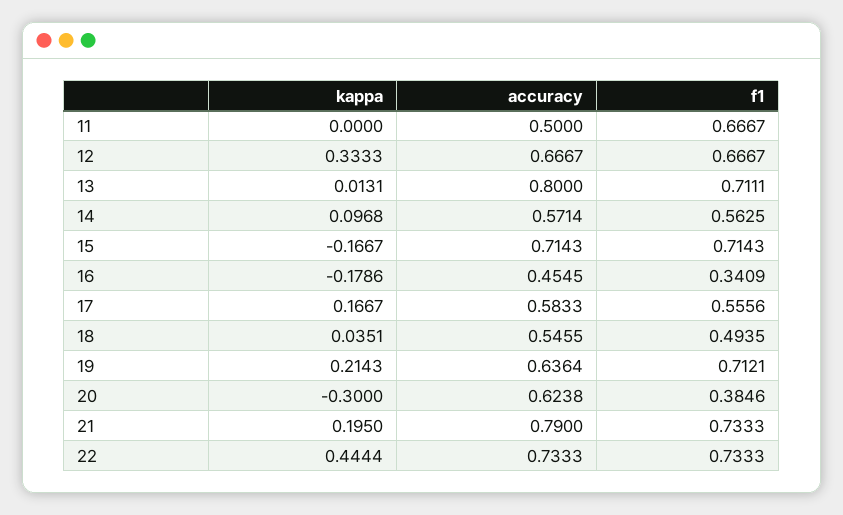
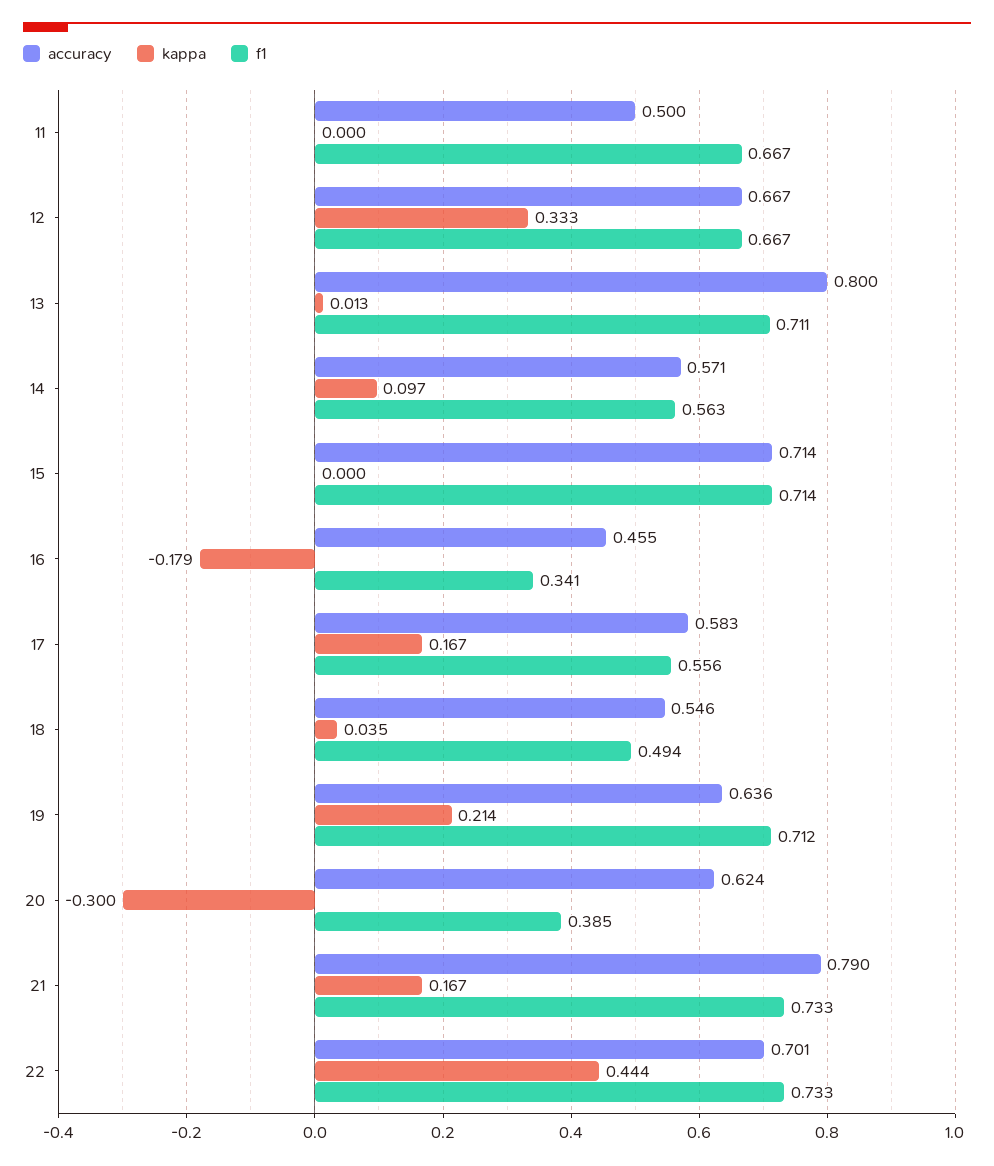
kappa, 15: -0.1667 -> 0
kappa, 21: 0.195 -> 0.167
accuracy, 22: 0.7333 -> 0.701

